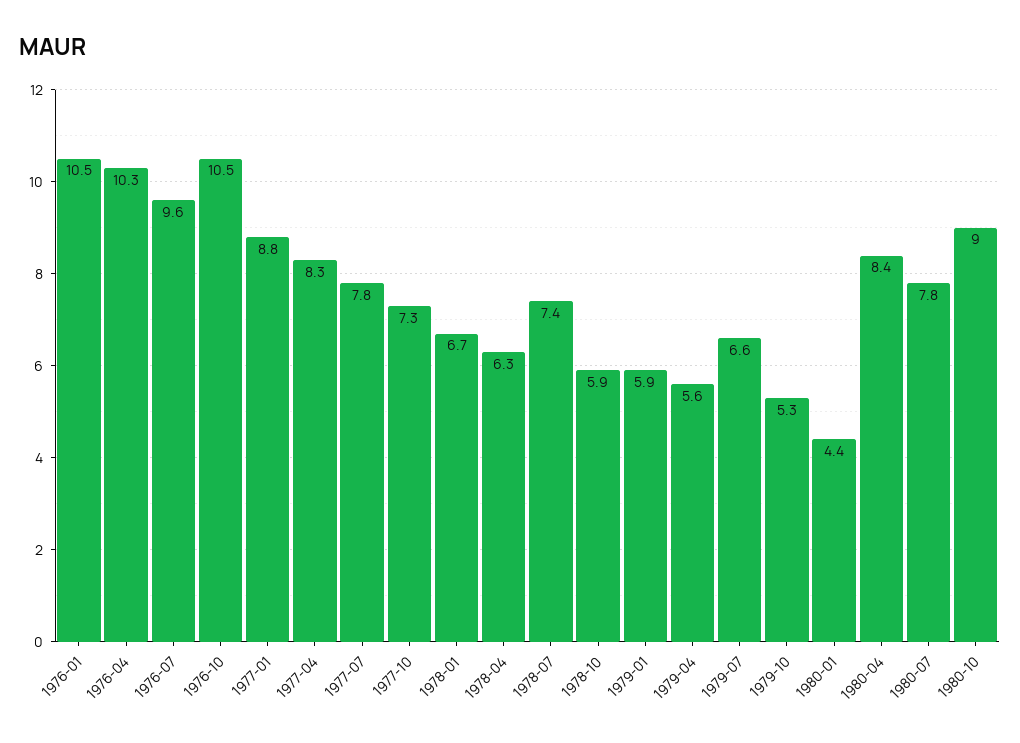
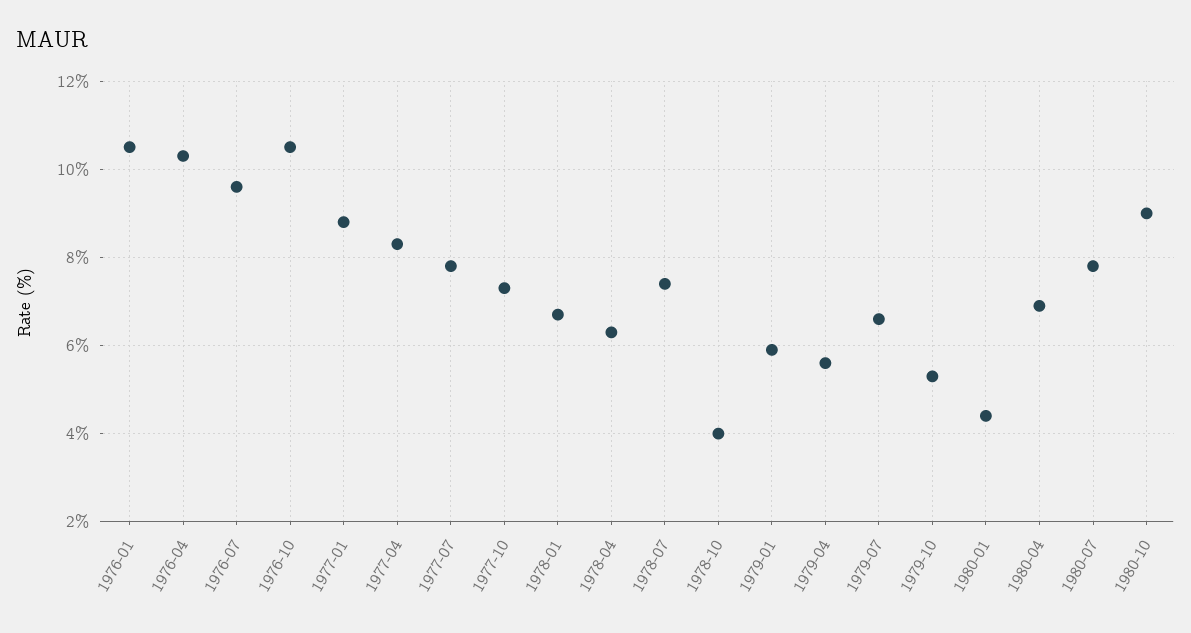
1978-10: 5.9 -> 4
1980-04: 8.4 -> 7

